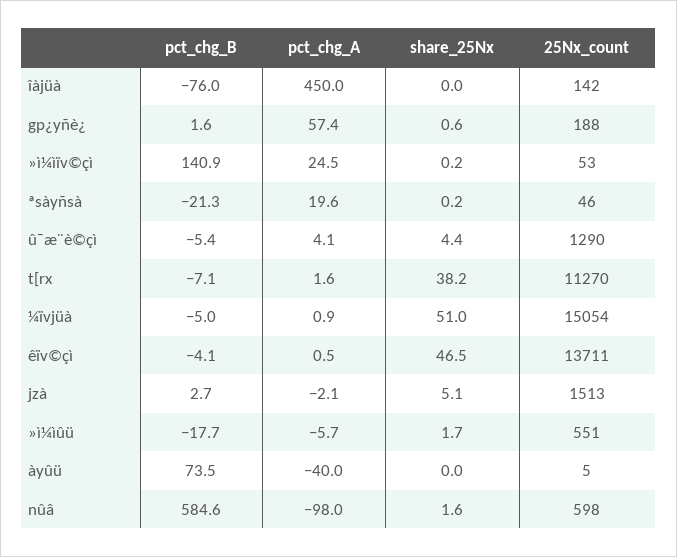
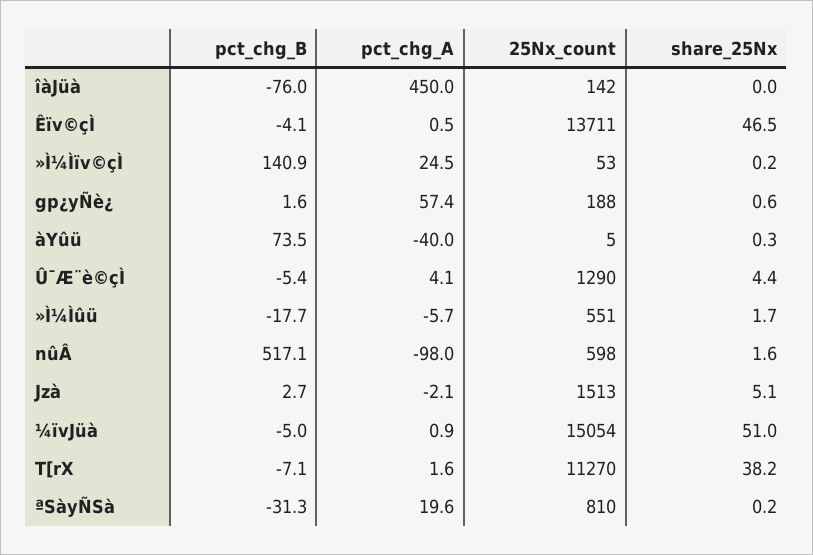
pct_chg_B, ªsàyñsà: -21.3 -> -31.3
25Nx_count, ªsàyñsà: 46 -> 810
share_25Nx, àyûü: 0 -> 0.3
pct_chg_B, nûâ: 584.6 -> 517.1

